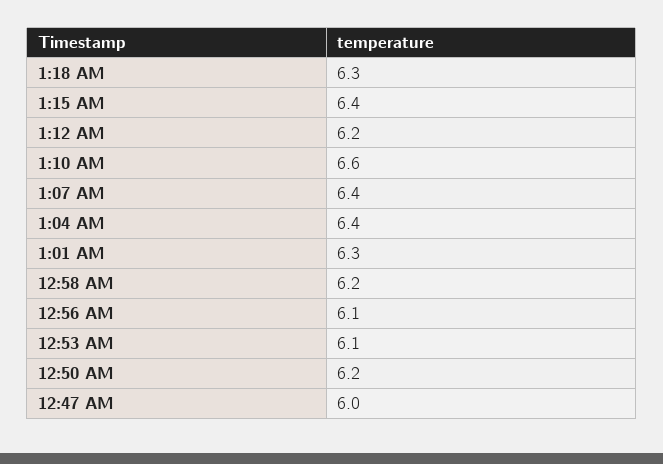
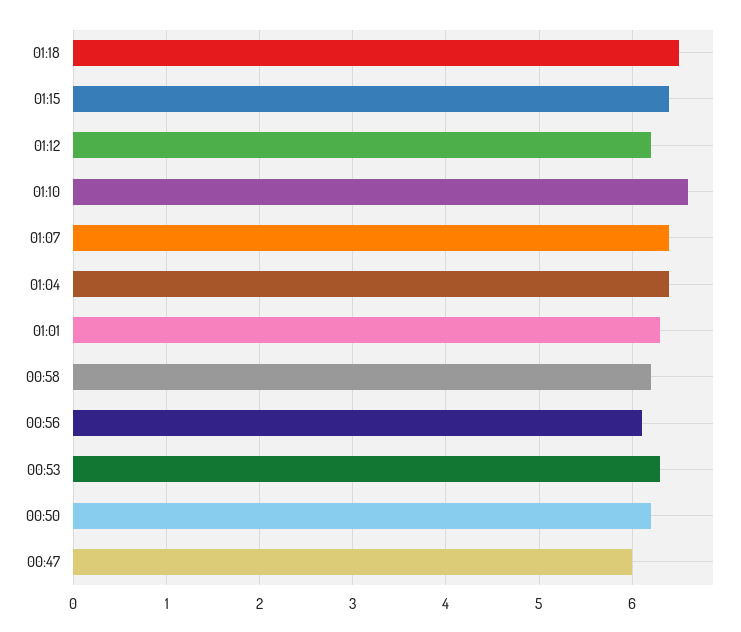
1:18 AM: 6.3 -> 6.5
12:53 AM: 6.1 -> 6.3

